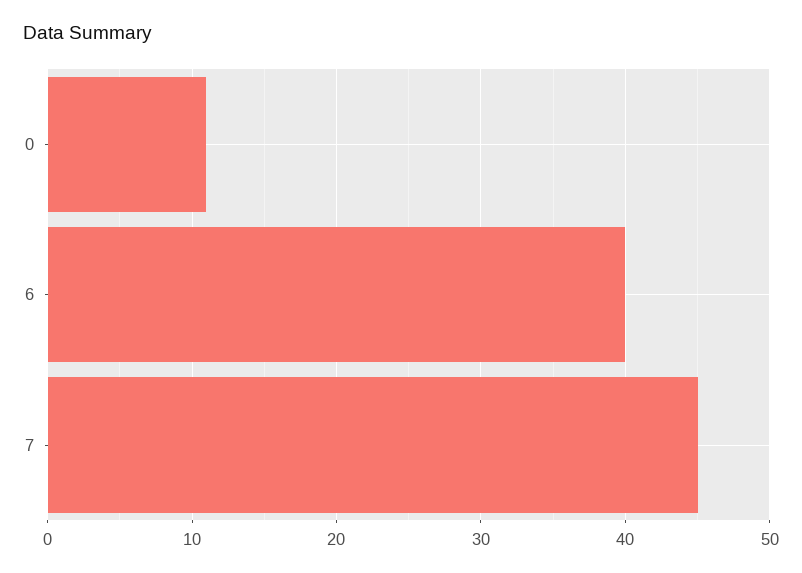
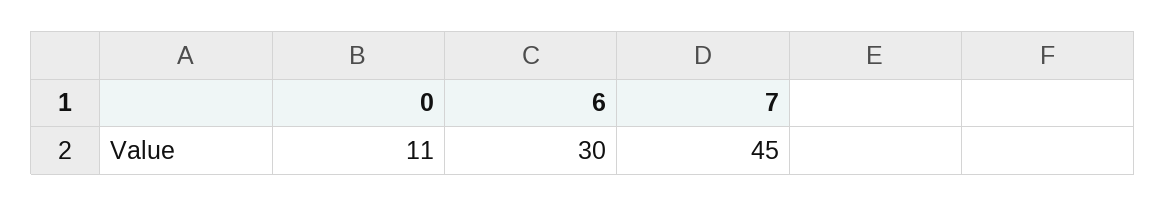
6: 40 -> 30

